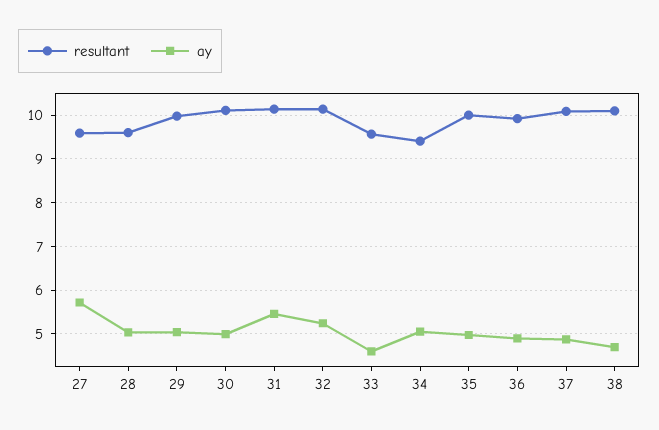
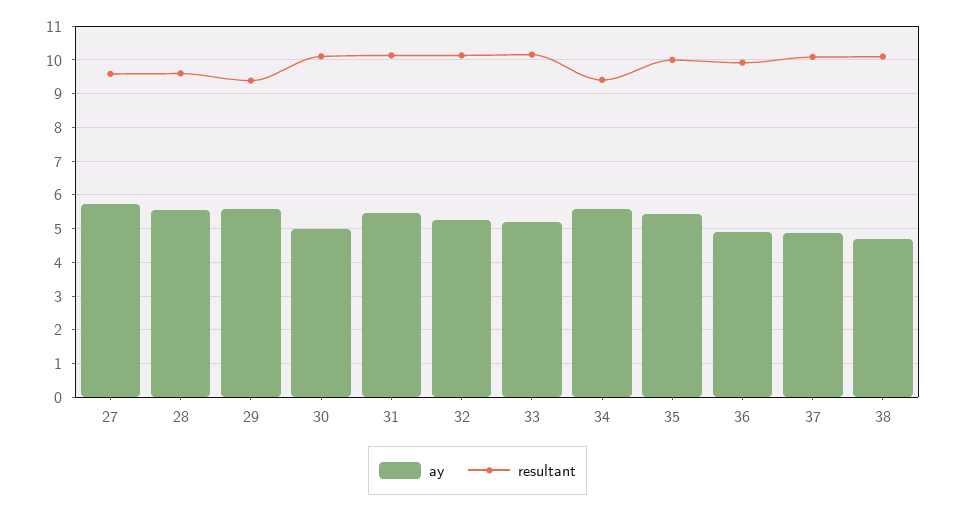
ay, 28: 5 -> 5.6
resultant, 29: 10 -> 9.4
ay, 29: 5 -> 5.6
resultant, 33: 9.6 -> 10.2
ay, 33: 4.6 -> 5.2
ay, 34: 5 -> 5.6
ay, 35: 5 -> 5.4

